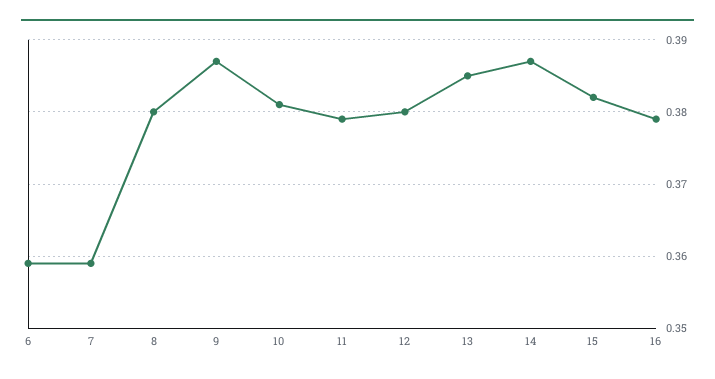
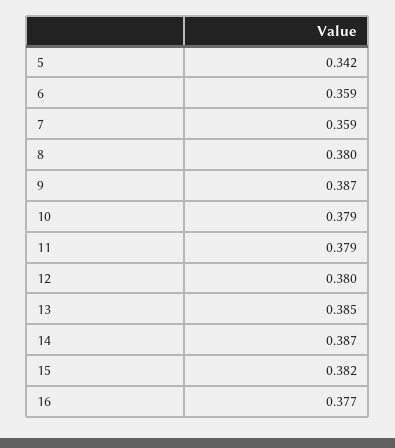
10: 0.381 -> 0.379
16: 0.379 -> 0.377
5: none -> 0.342

